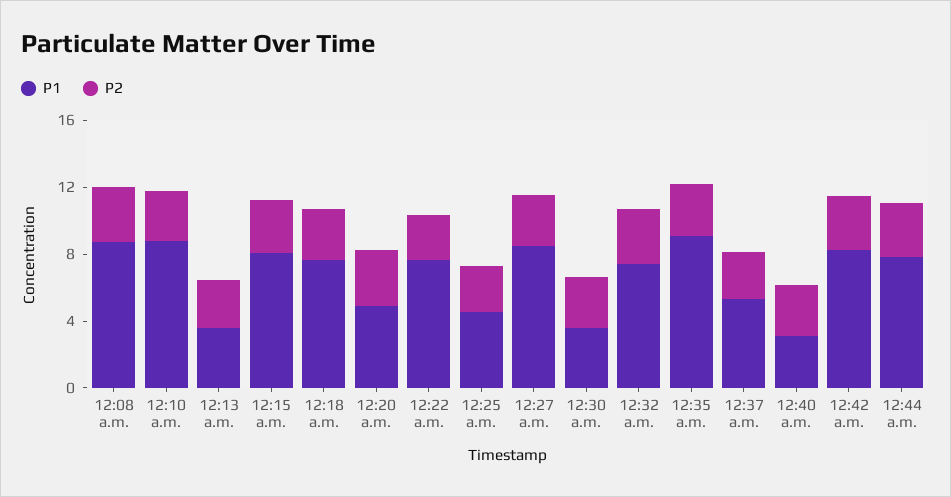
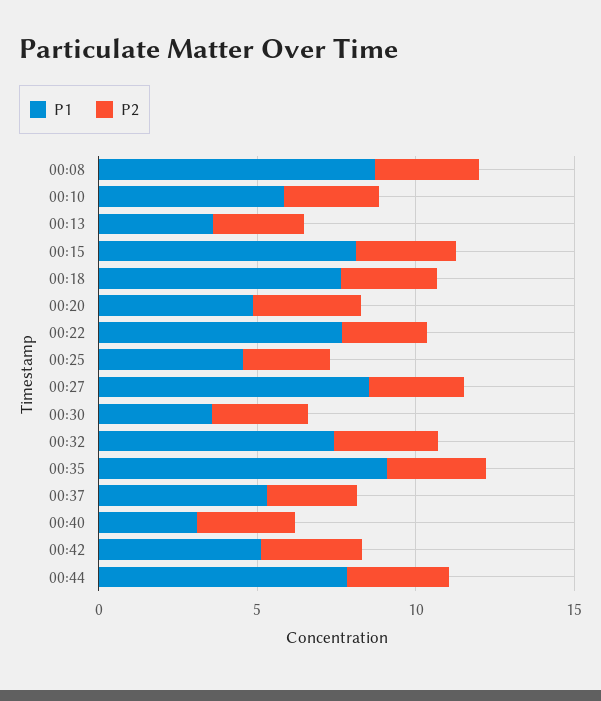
P1, 12:10 a.m.: 9 -> 6
P1, 12:42 a.m.: 8 -> 5

